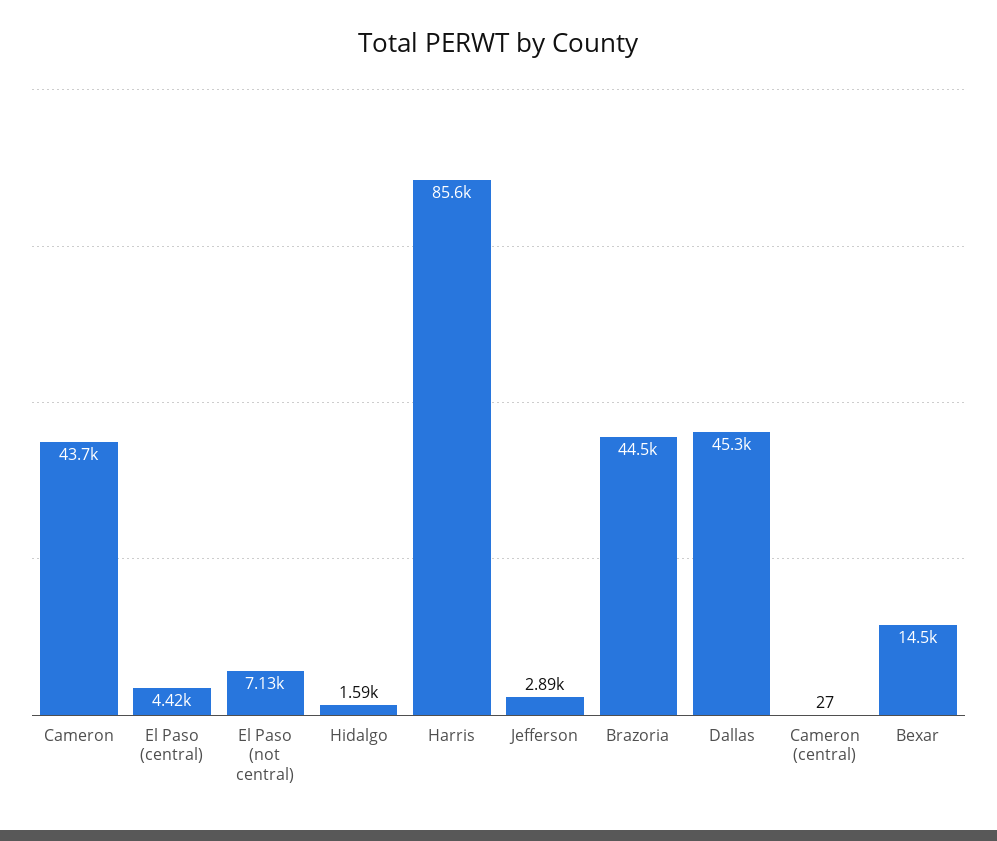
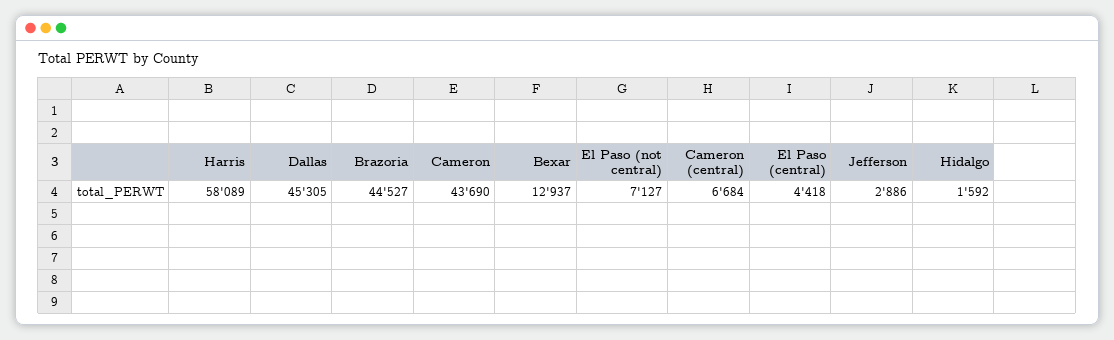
Harris: 85600 -> 58089
Cameron (central): 27 -> 6684
Bexar: 14500 -> 12937

